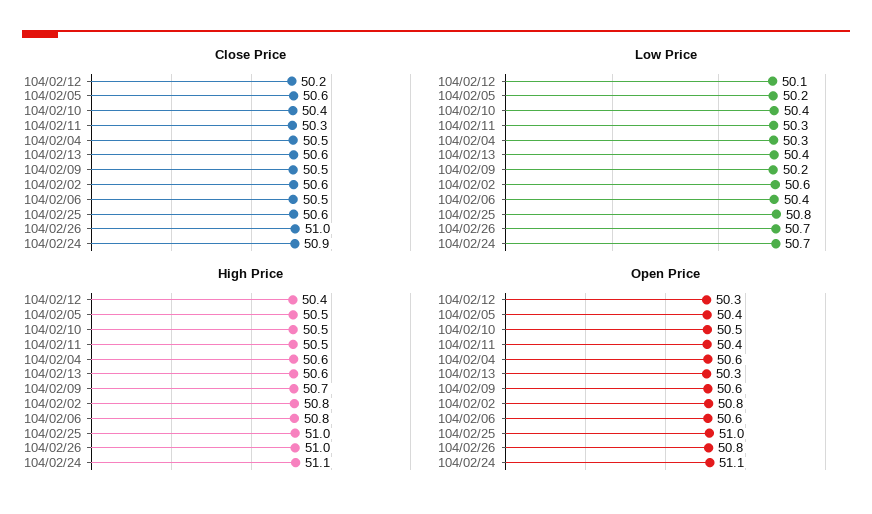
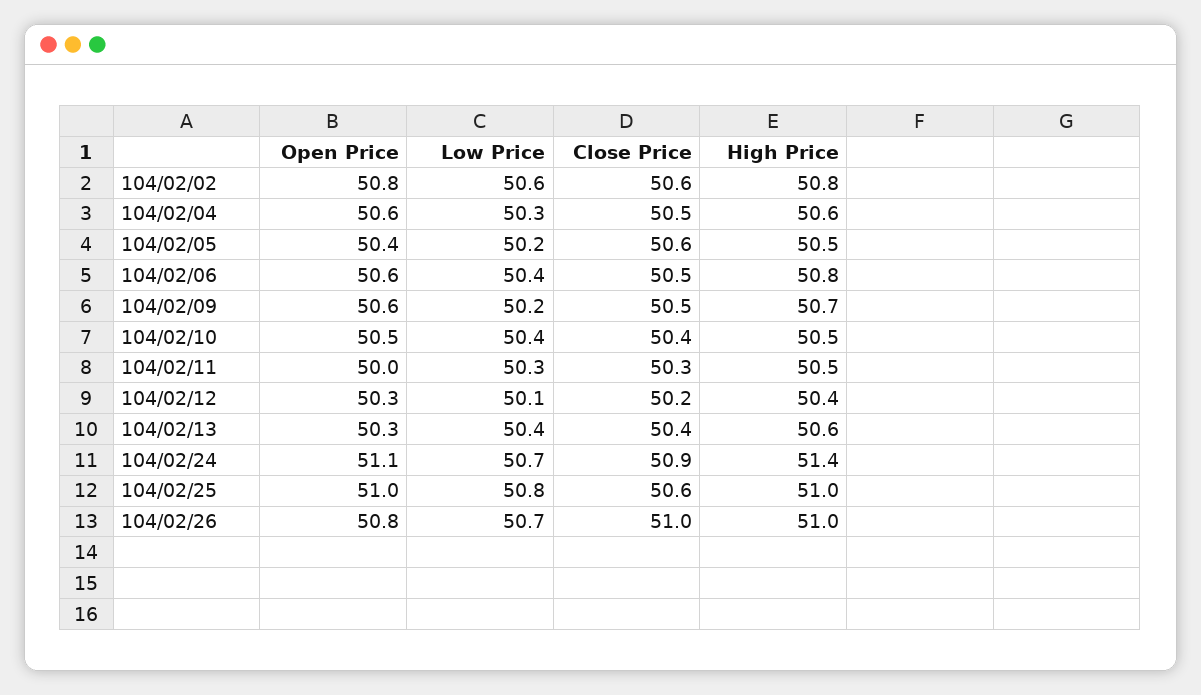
Close Price, 104/02/13: 50.6 -> 50.4
High Price, 104/02/24: 51.1 -> 51.4
Open Price, 104/02/11: 50.4 -> 50

